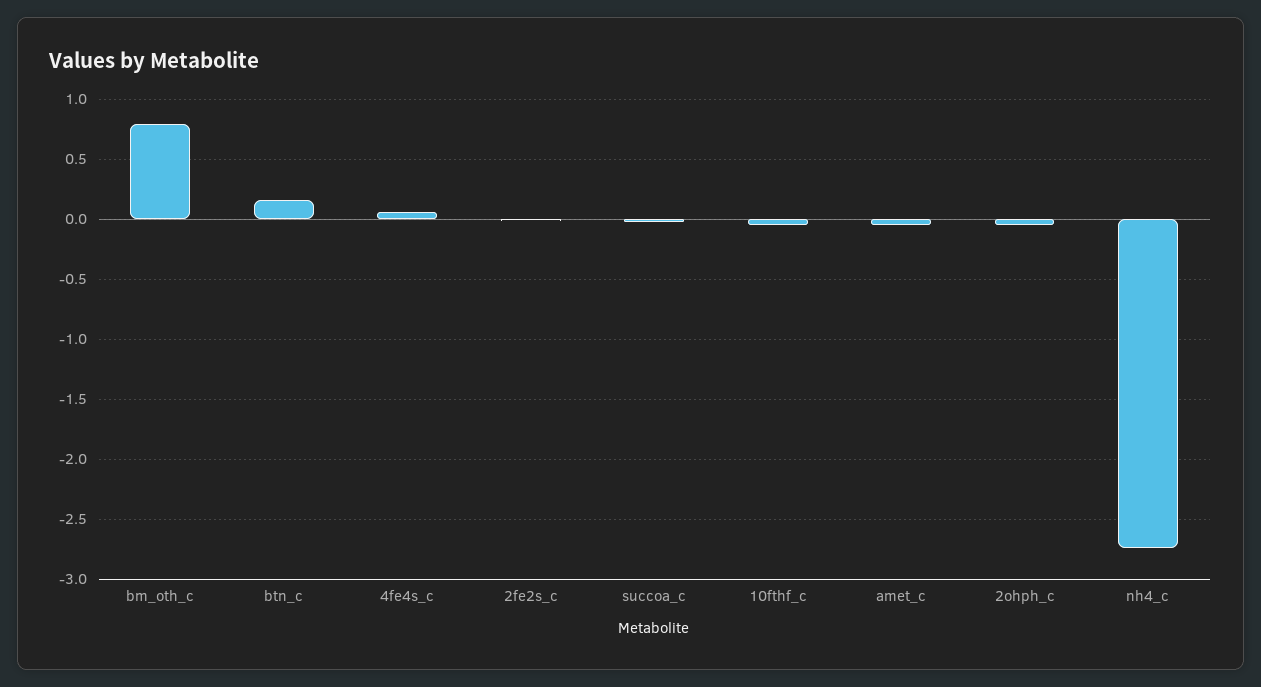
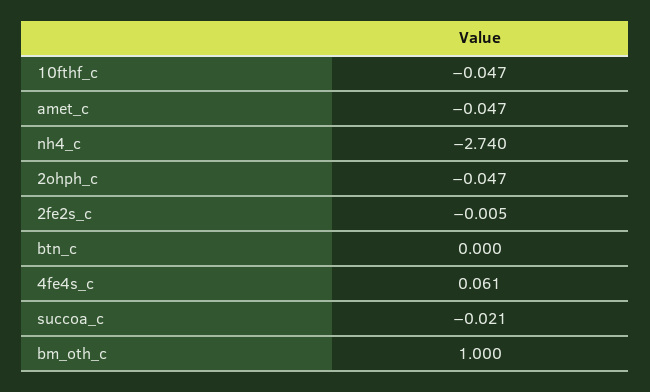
bm_oth_c: 0.8 -> 1
btn_c: 0.15 -> 0

